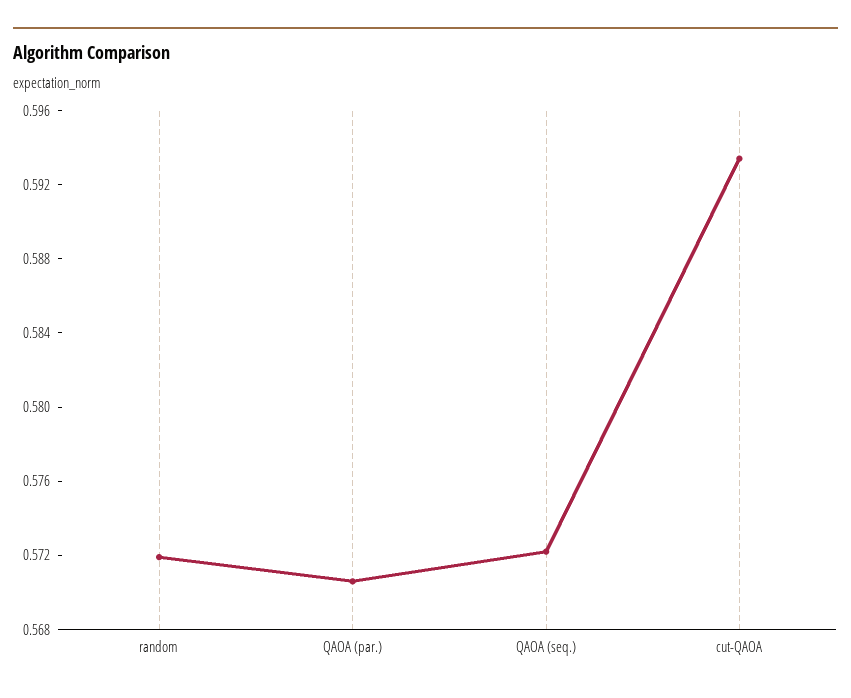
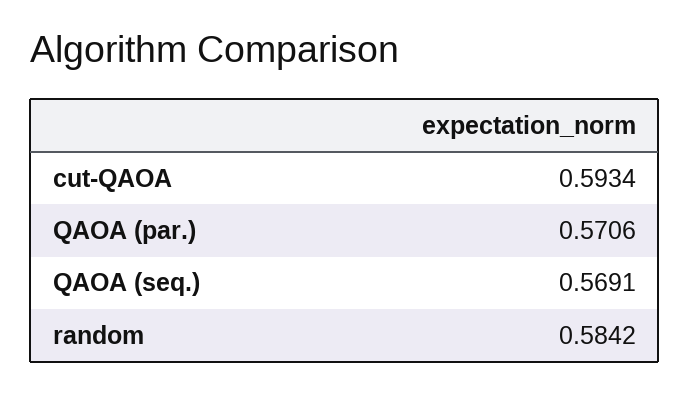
random: 0.572 -> 0.5842
QAOA (seq.): 0.572 -> 0.5691

